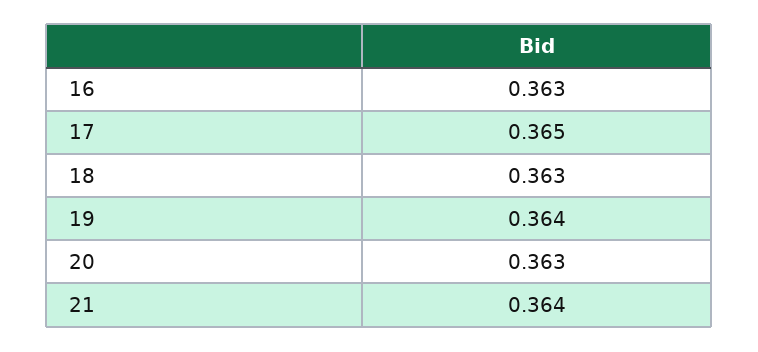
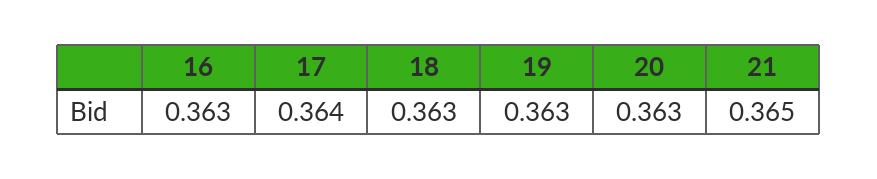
17: 0.365 -> 0.364
19: 0.364 -> 0.363
21: 0.364 -> 0.365

